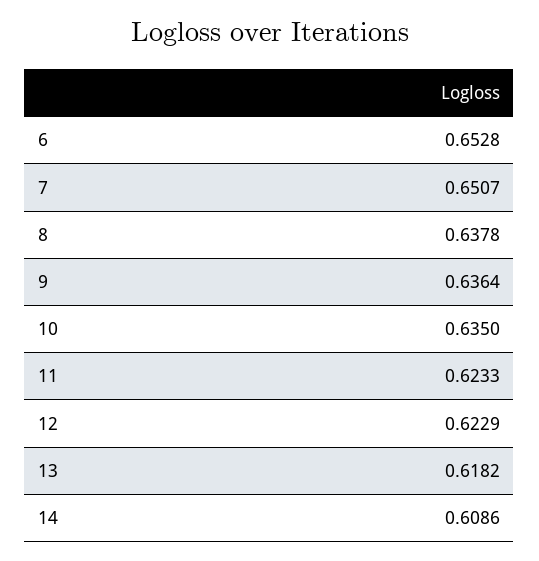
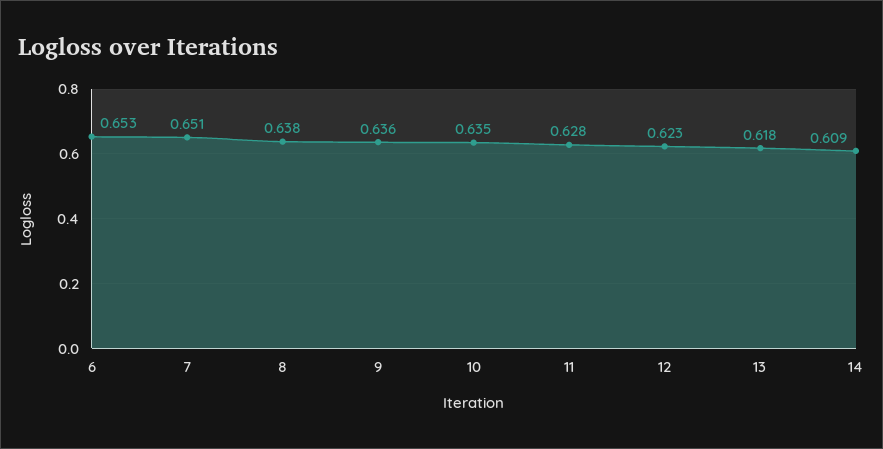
11: 0.6233 -> 0.628

